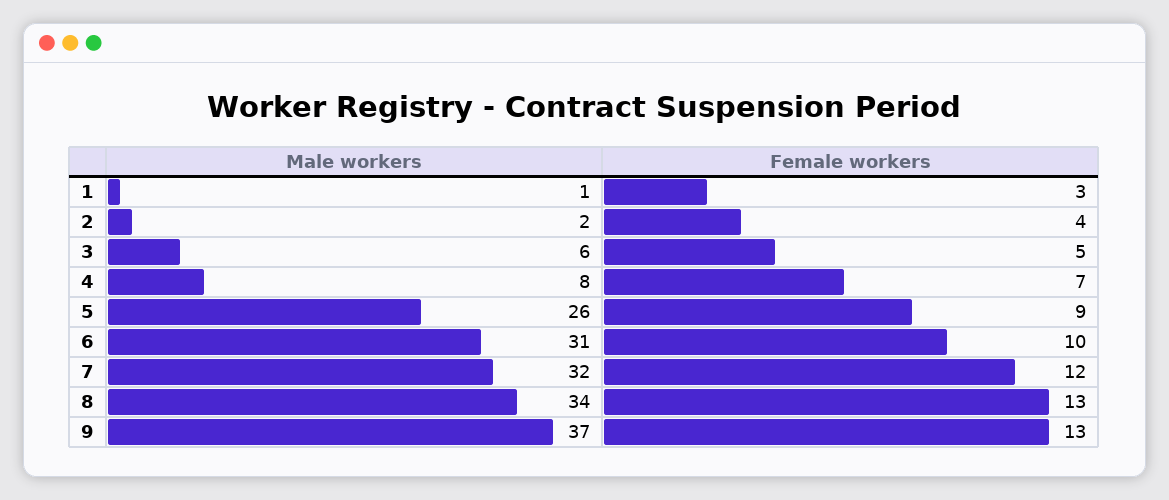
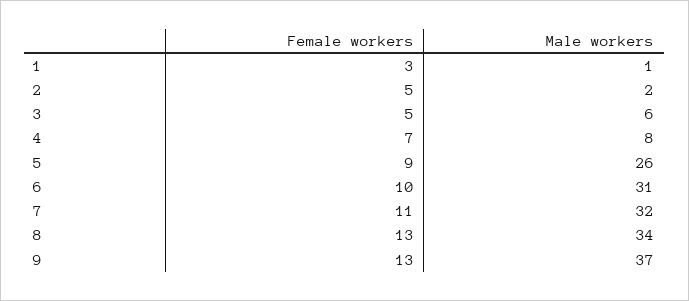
Female workers, 2: 4 -> 5
Female workers, 7: 12 -> 11

